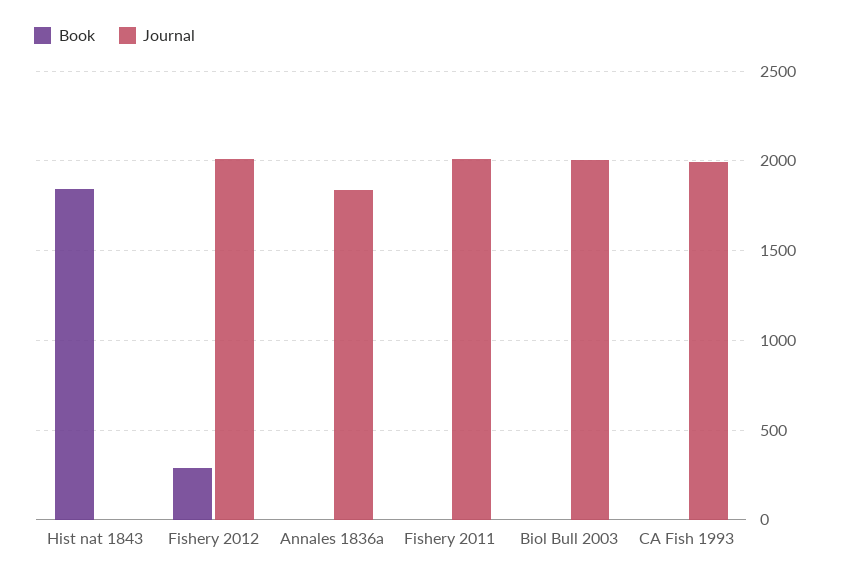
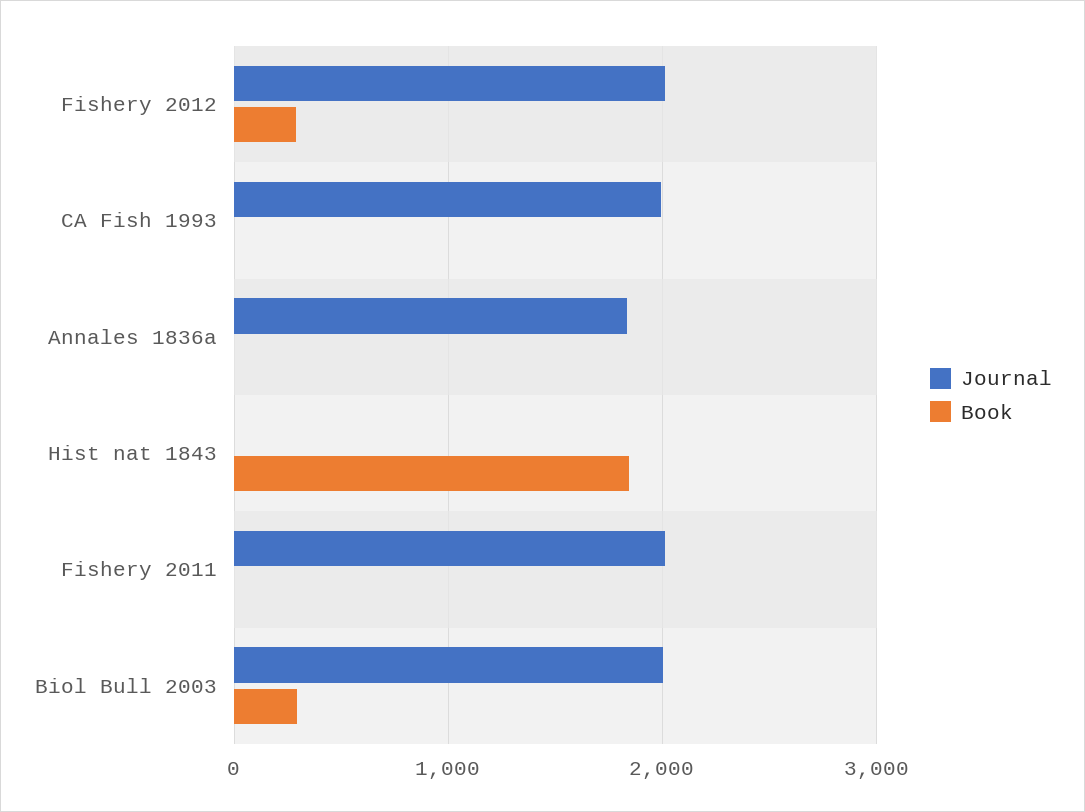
Book, Biol Bull 2003: 0 -> 300

